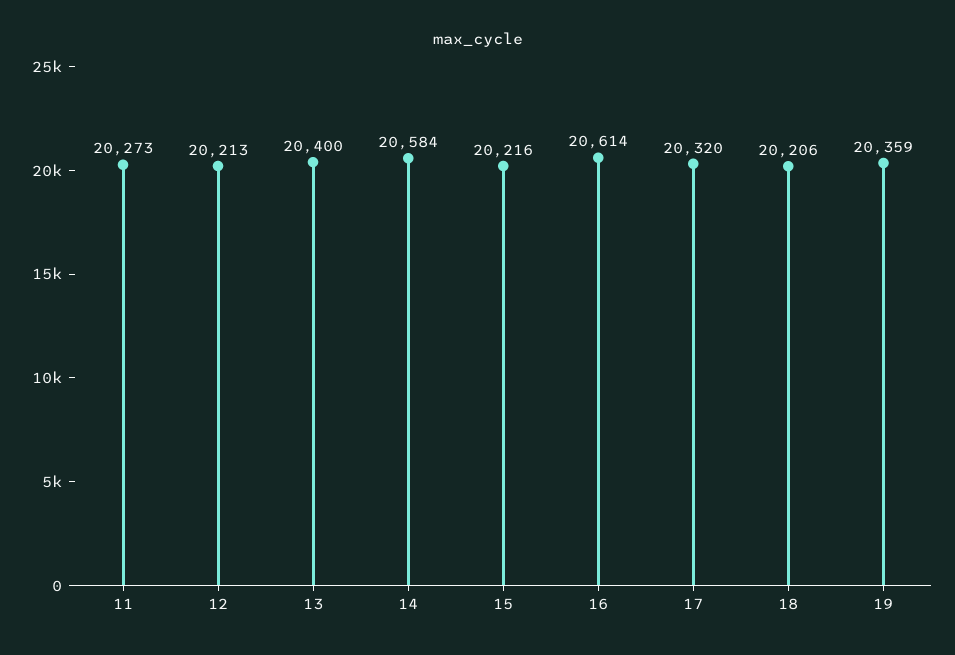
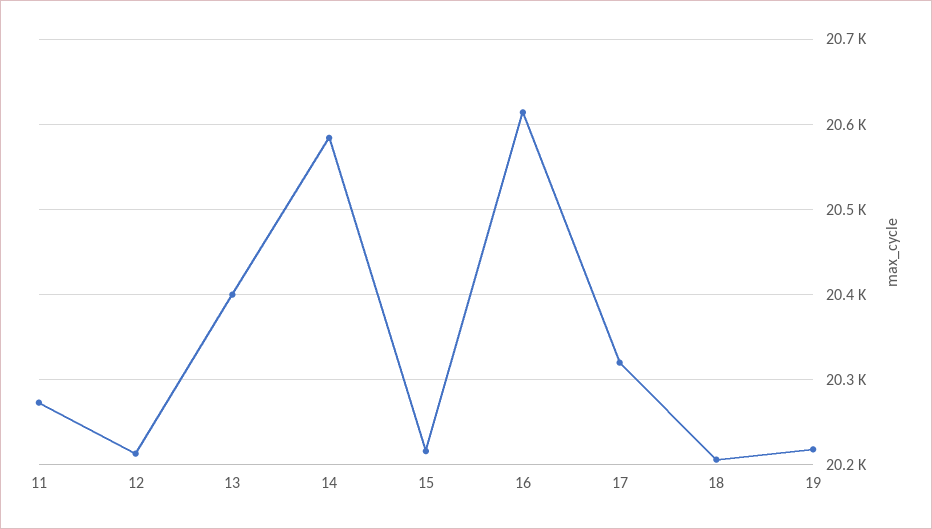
19: 20359 -> 20220

